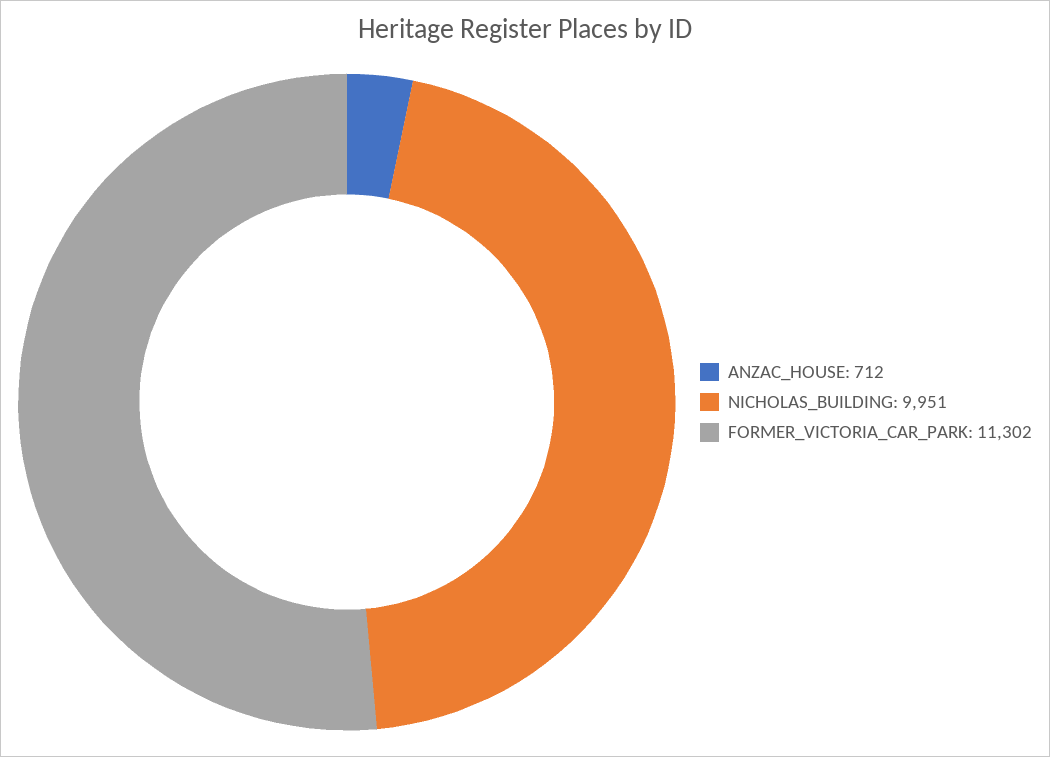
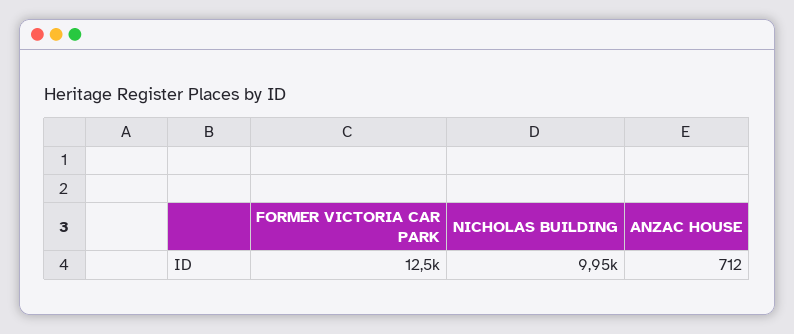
FORMER_VICTORIA_CAR_PARK: 11302 -> 12500

